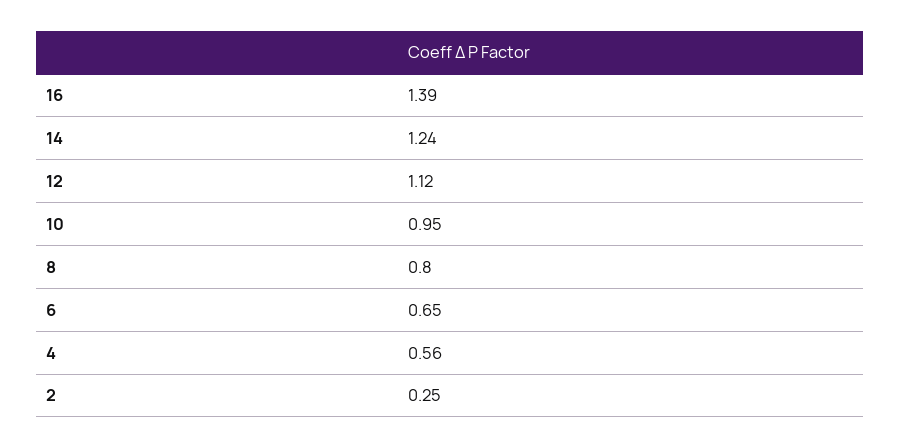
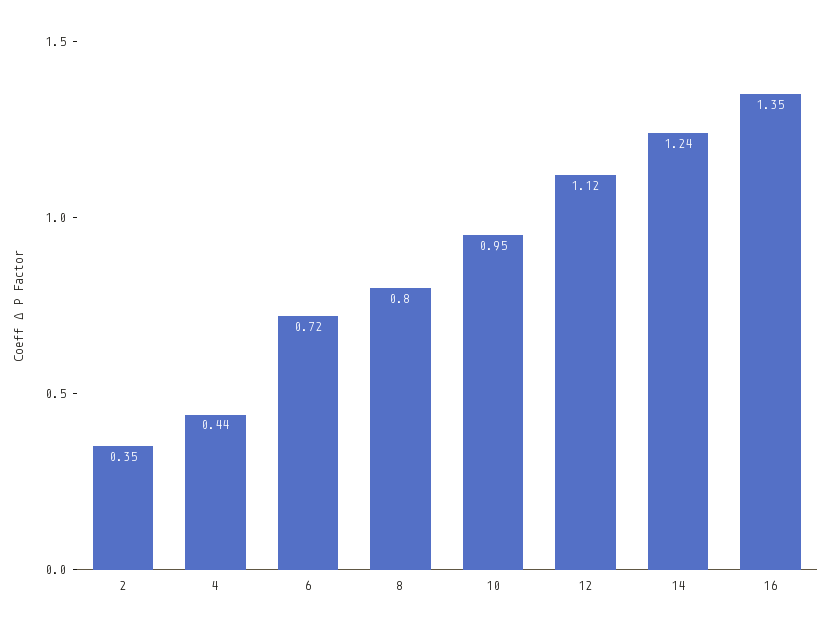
16: 1.39 -> 1.35
6: 0.65 -> 0.72
4: 0.56 -> 0.44
2: 0.25 -> 0.35

